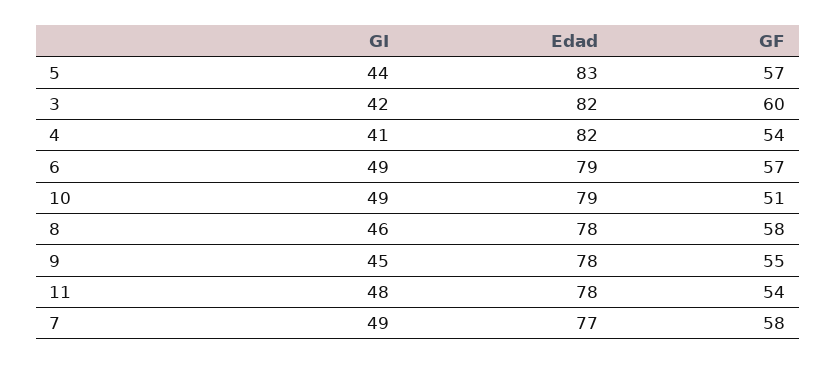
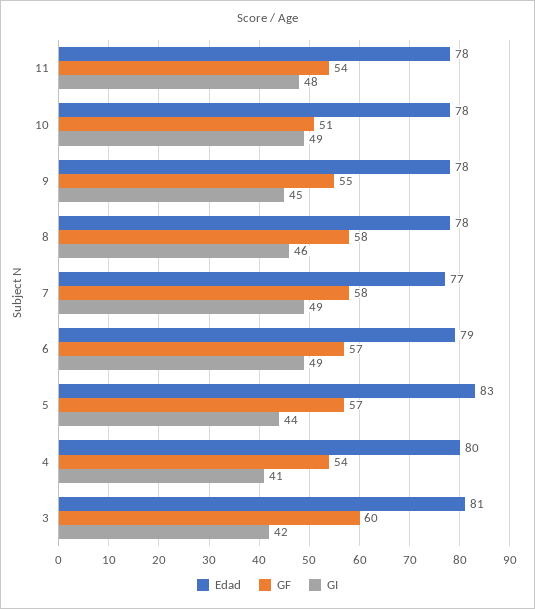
Edad, 3: 82 -> 81
Edad, 4: 82 -> 80
Edad, 10: 79 -> 78

